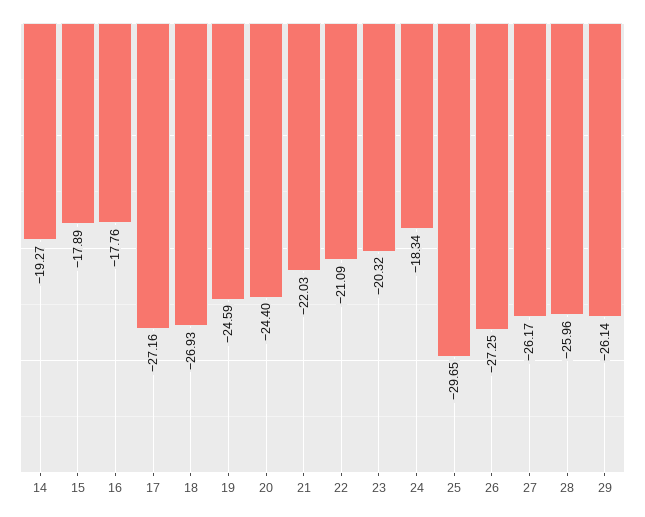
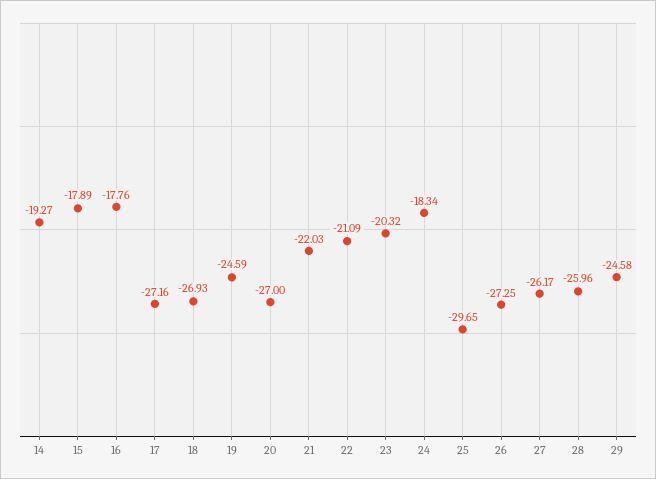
20: -24.4 -> -27
29: -26.14 -> -24.58

